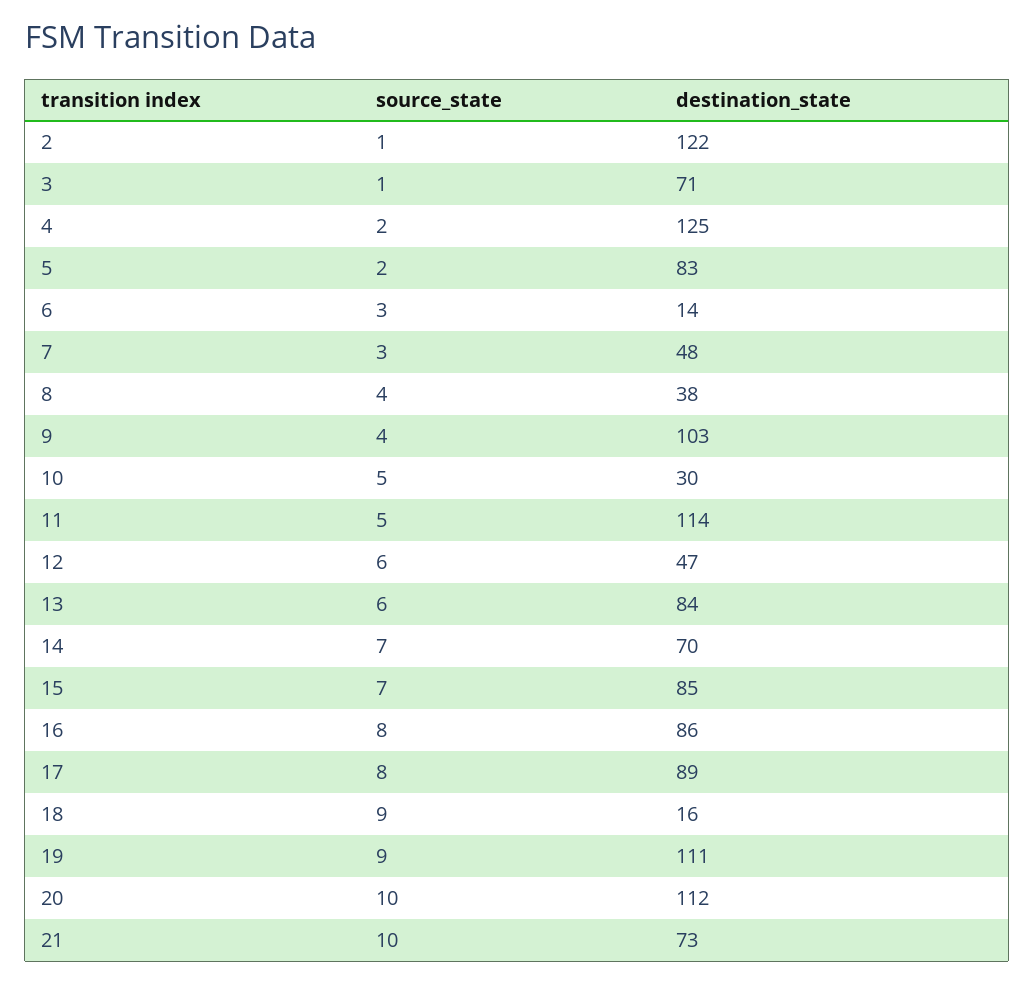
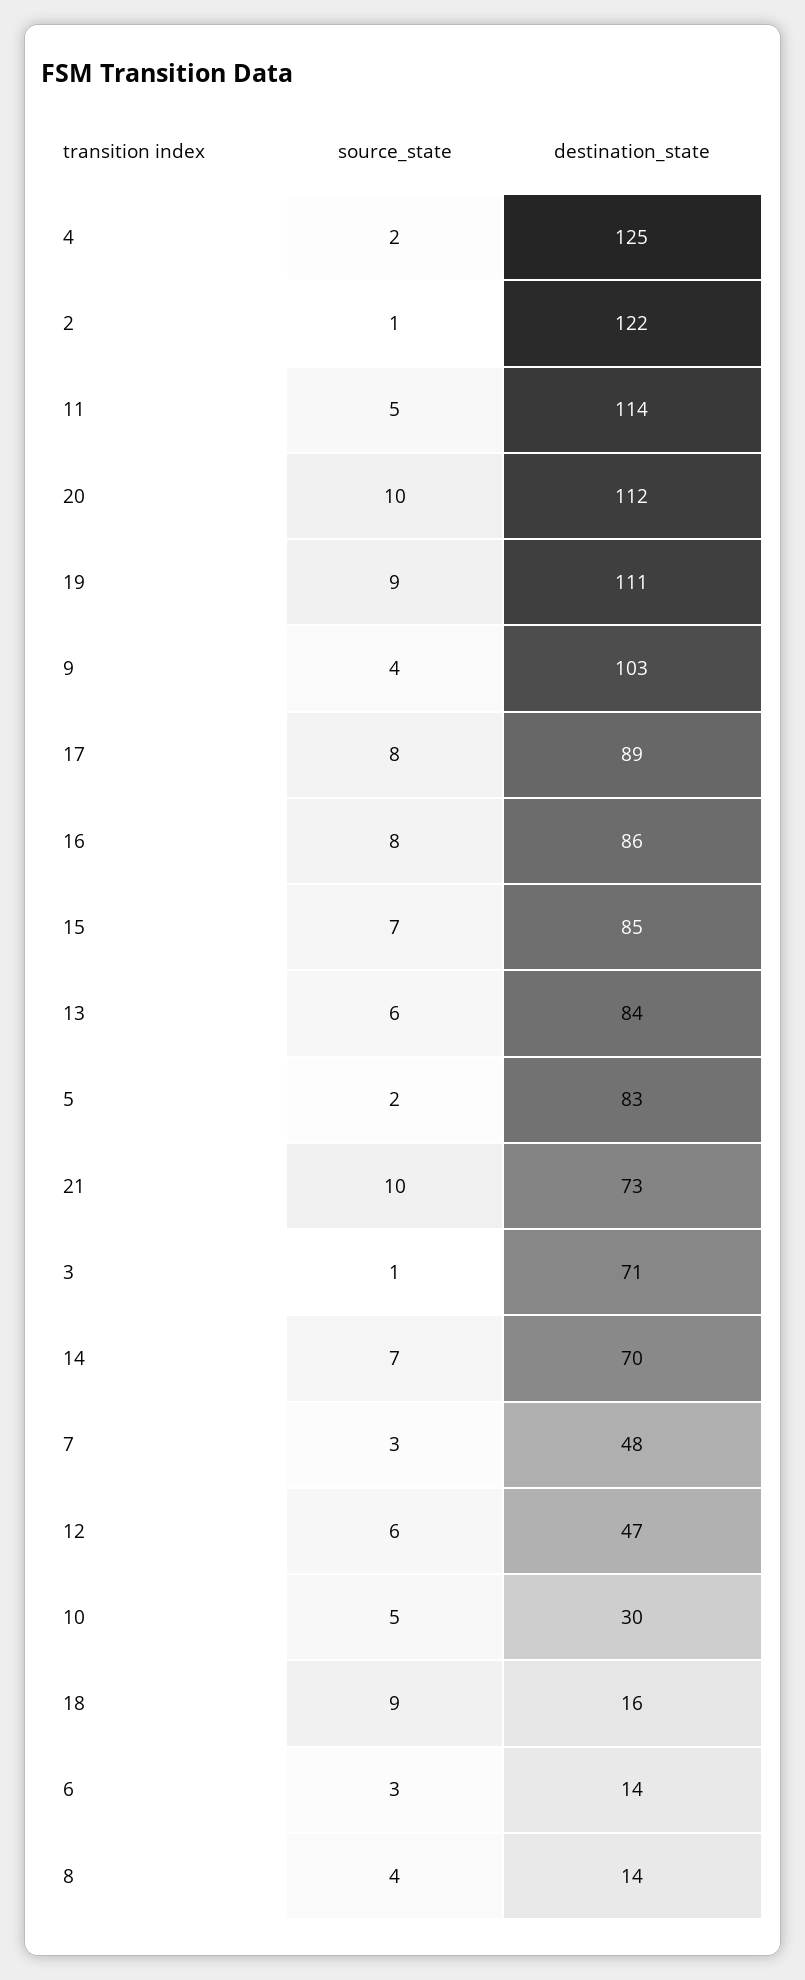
destination_state, 8: 38 -> 14

